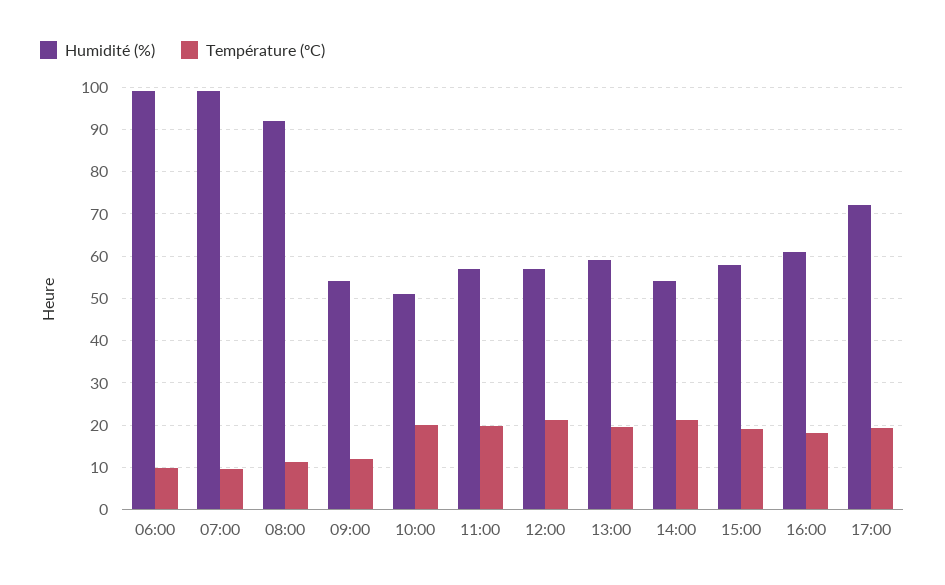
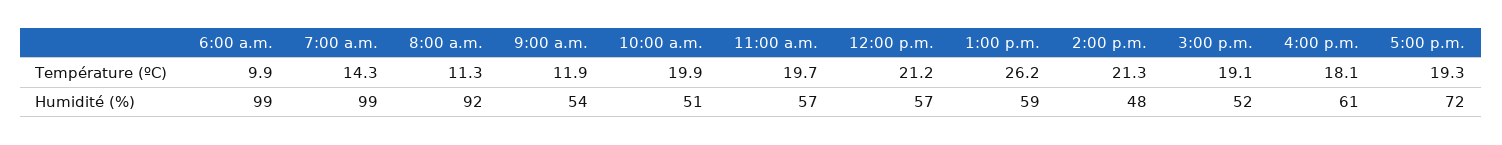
Température (ºC), 07:00: 10 -> 14.3
Température (ºC), 13:00: 20 -> 26.2
Humidité (%), 14:00: 54 -> 48
Humidité (%), 15:00: 58 -> 52

